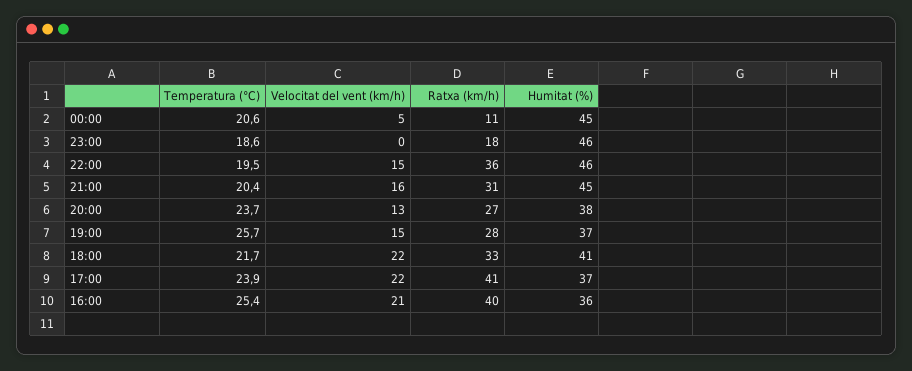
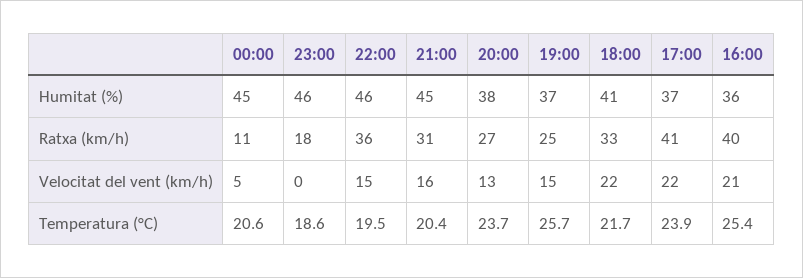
Ratxa (km/h), 19:00: 28 -> 25

